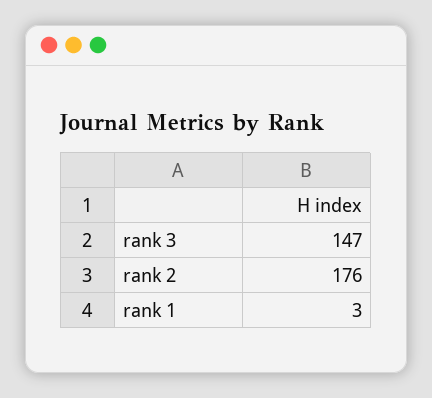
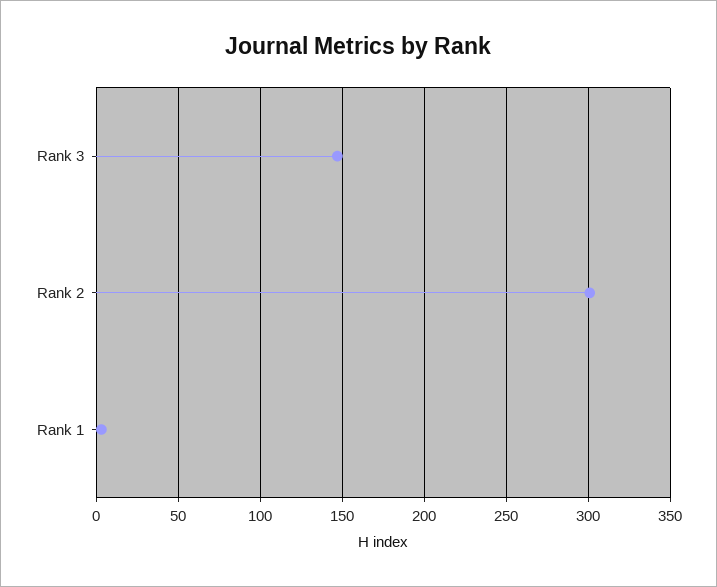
rank 2: 176 -> 300

